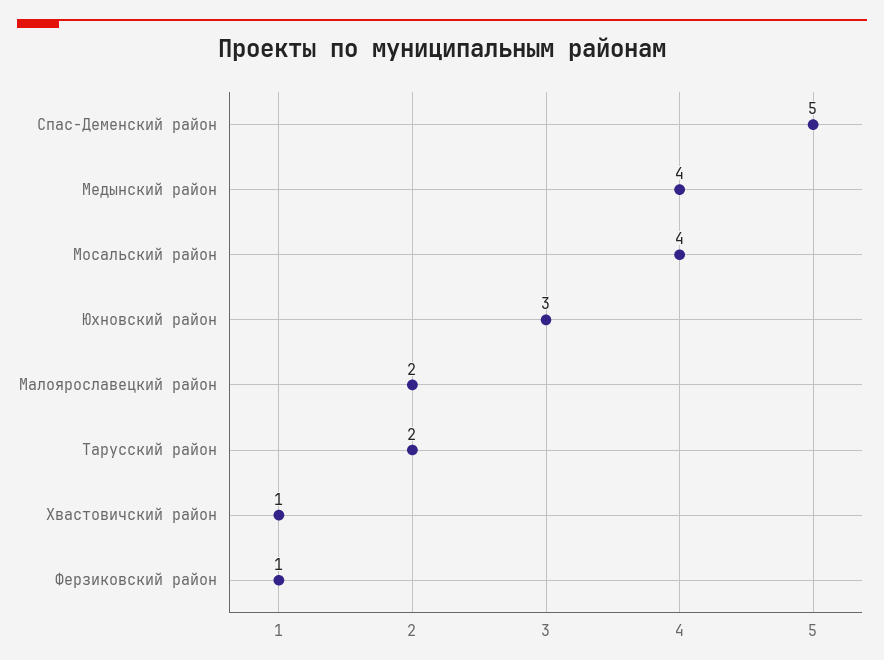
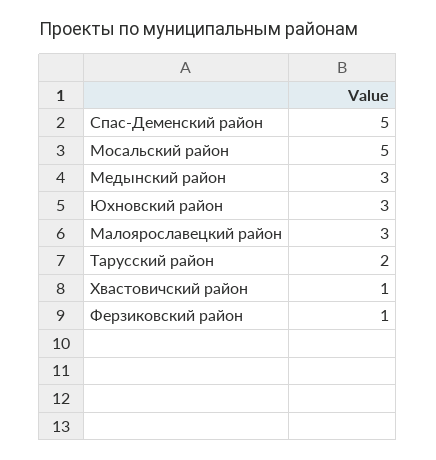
Медынский район: 4 -> 3
Мосальский район: 4 -> 5
Малоярославецкий район: 2 -> 3

